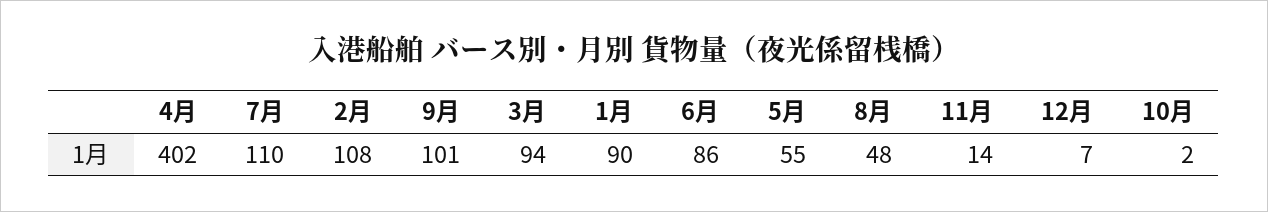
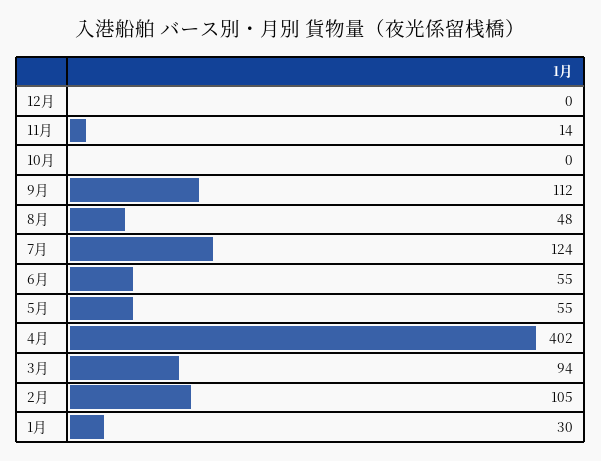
7月: 110 -> 124
2月: 108 -> 105
9月: 101 -> 112
1月: 90 -> 30
6月: 86 -> 55
12月: 7 -> 0
10月: 2 -> 0

